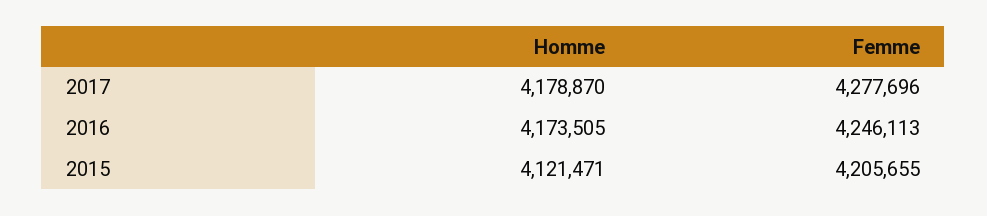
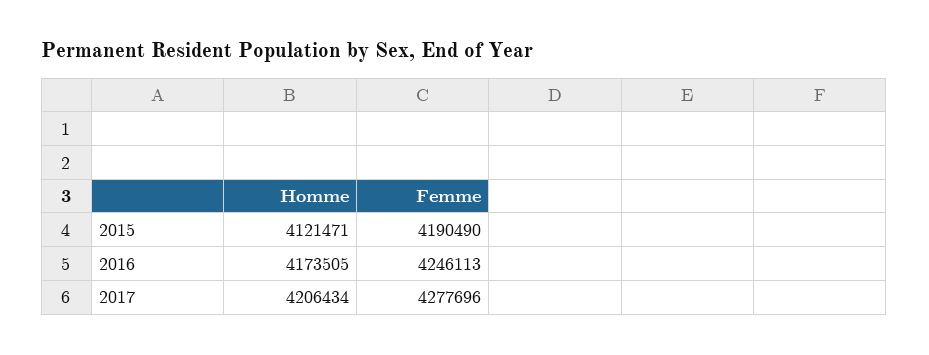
Homme, 2017: 4178870 -> 4206434
Femme, 2015: 4205655 -> 4190490

